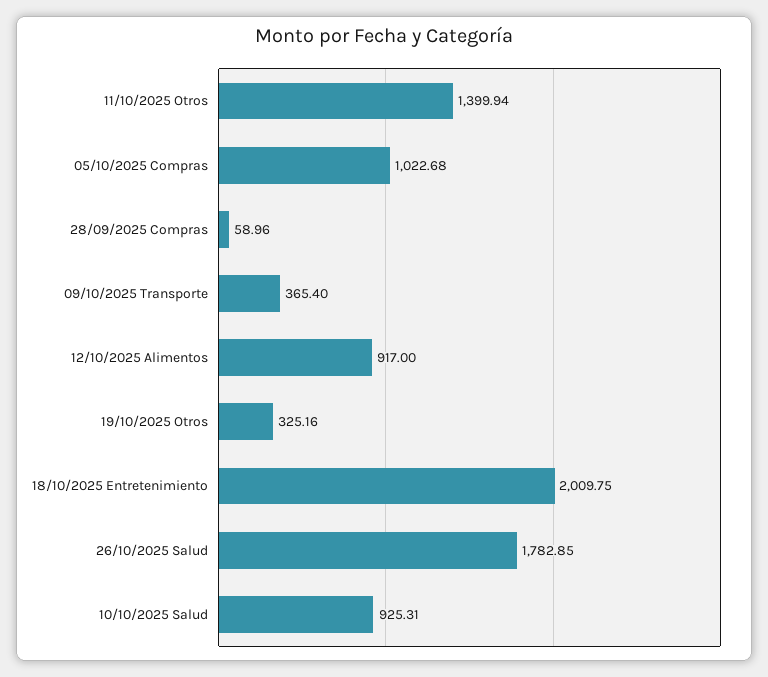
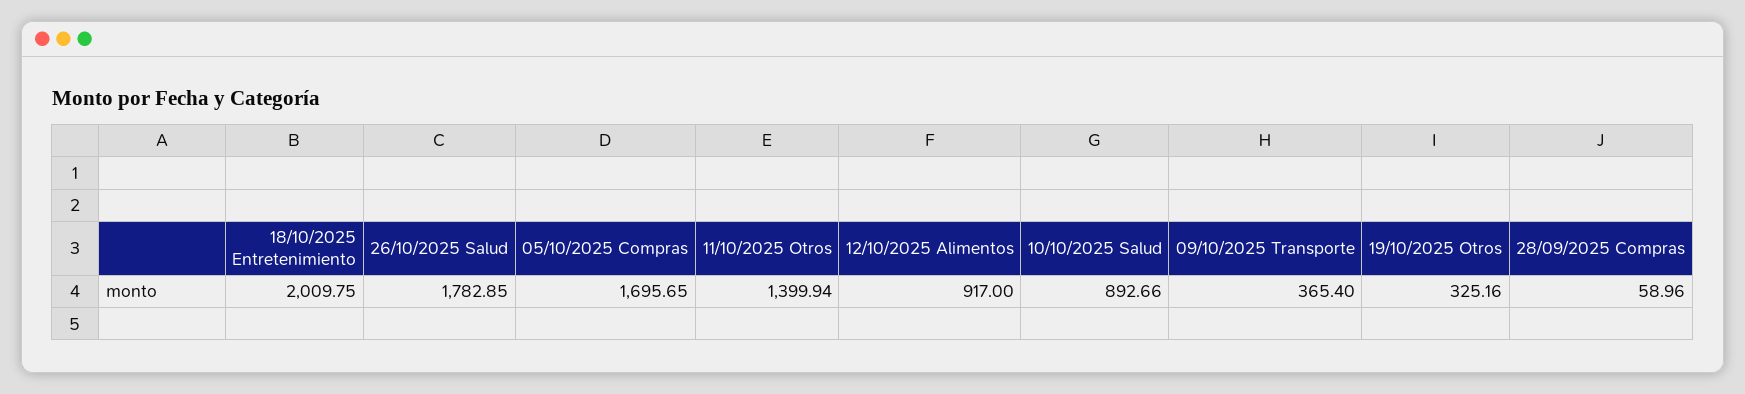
05/10/2025 Compras: 1022.68 -> 1695.65
10/10/2025 Salud: 925.31 -> 892.66

